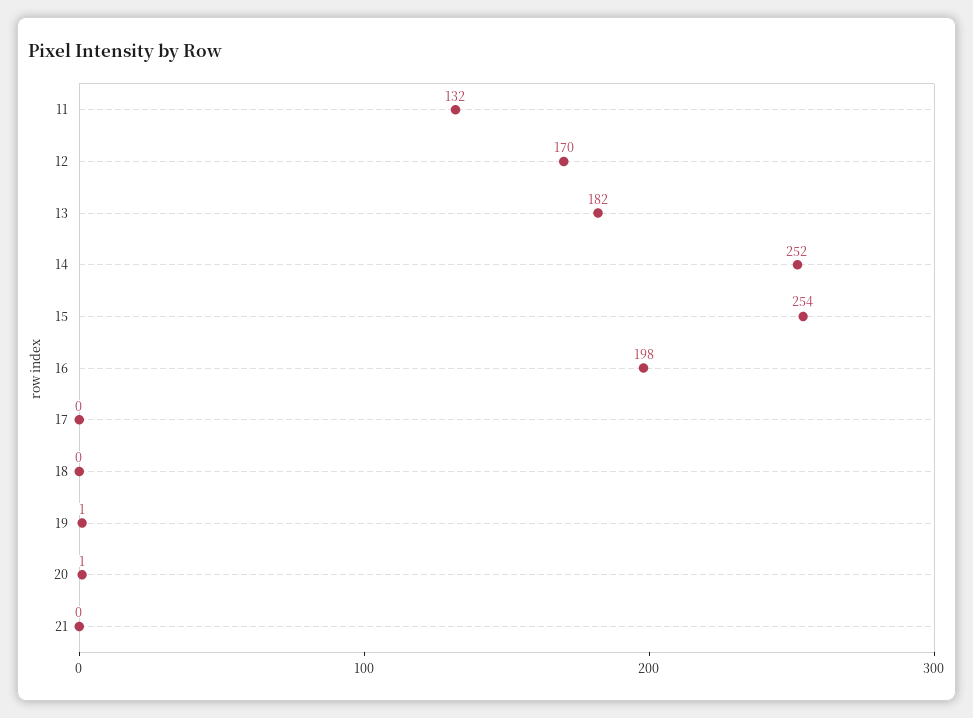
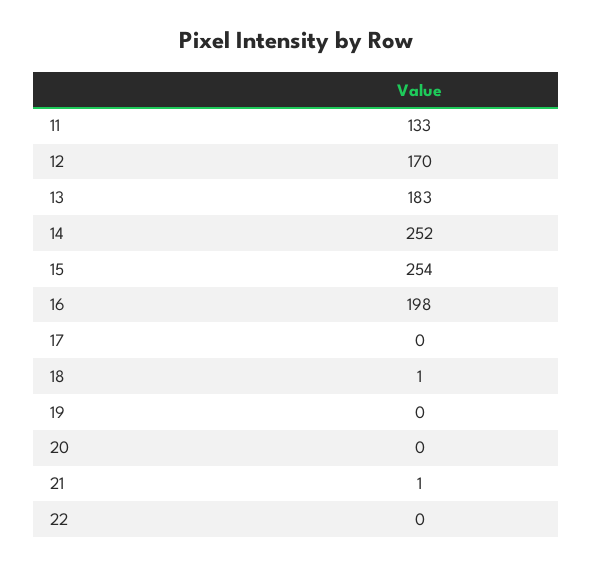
11: 132 -> 133
13: 182 -> 183
18: 0 -> 1
19: 1 -> 0
20: 1 -> 0
21: 0 -> 1
22: none -> 0

